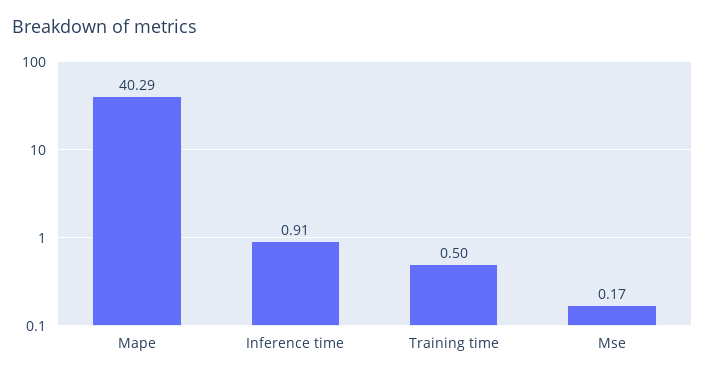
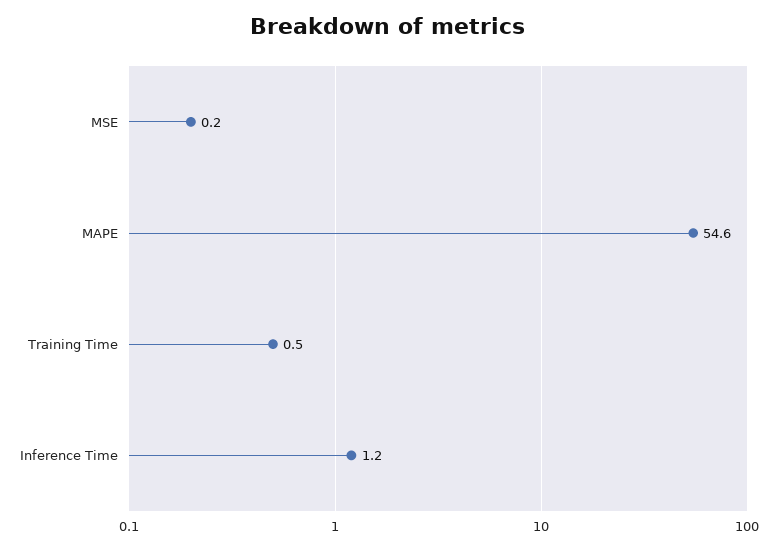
Mape: 40.29 -> 54.6
Inference time: 0.91 -> 1.2

